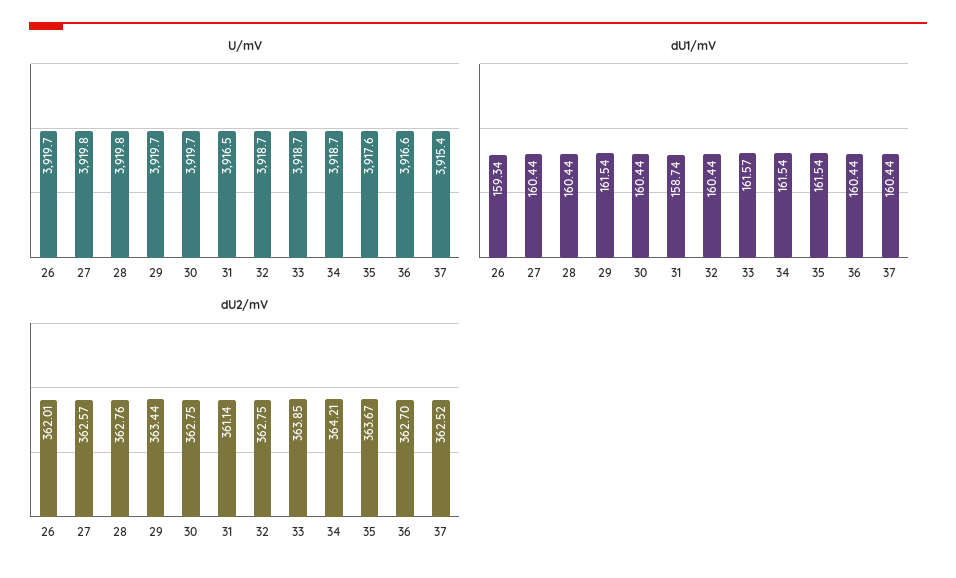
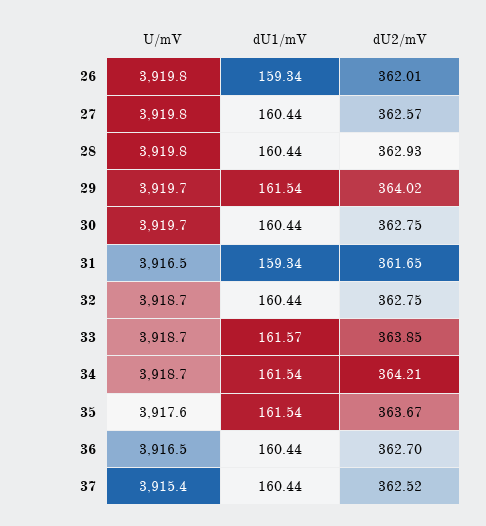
U/mV, 26: 3919.7 -> 3919.8
U/mV, 36: 3916.6 -> 3916.5
dU1/mV, 31: 158.74 -> 159.34
dU2/mV, 28: 362.76 -> 362.93
dU2/mV, 29: 363.44 -> 364.02
dU2/mV, 31: 361.14 -> 361.65

